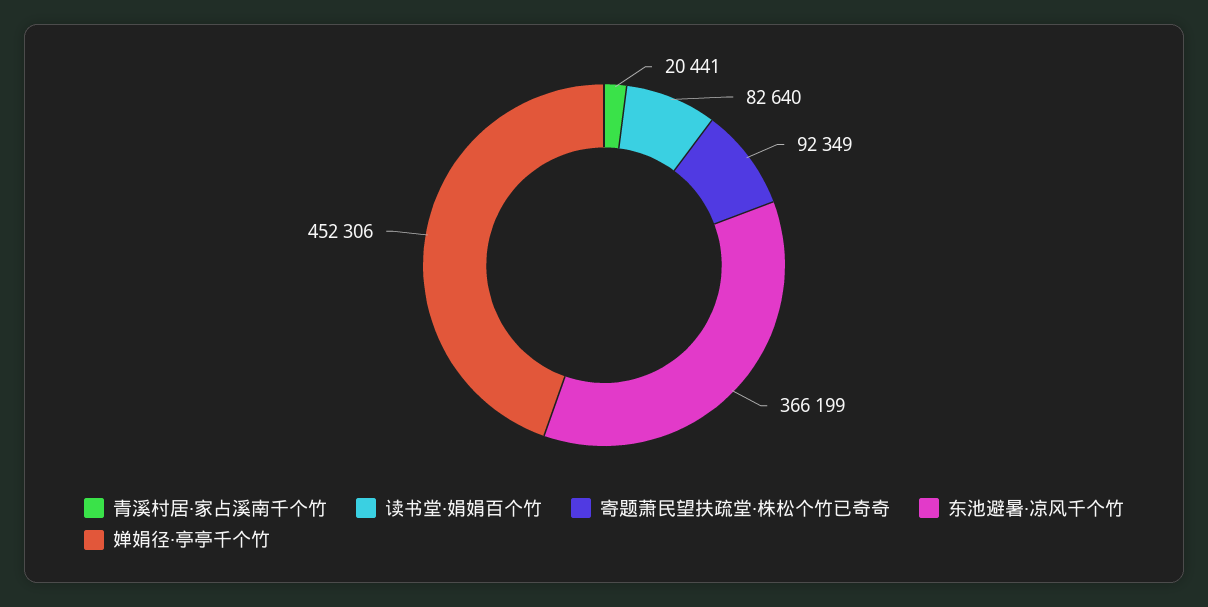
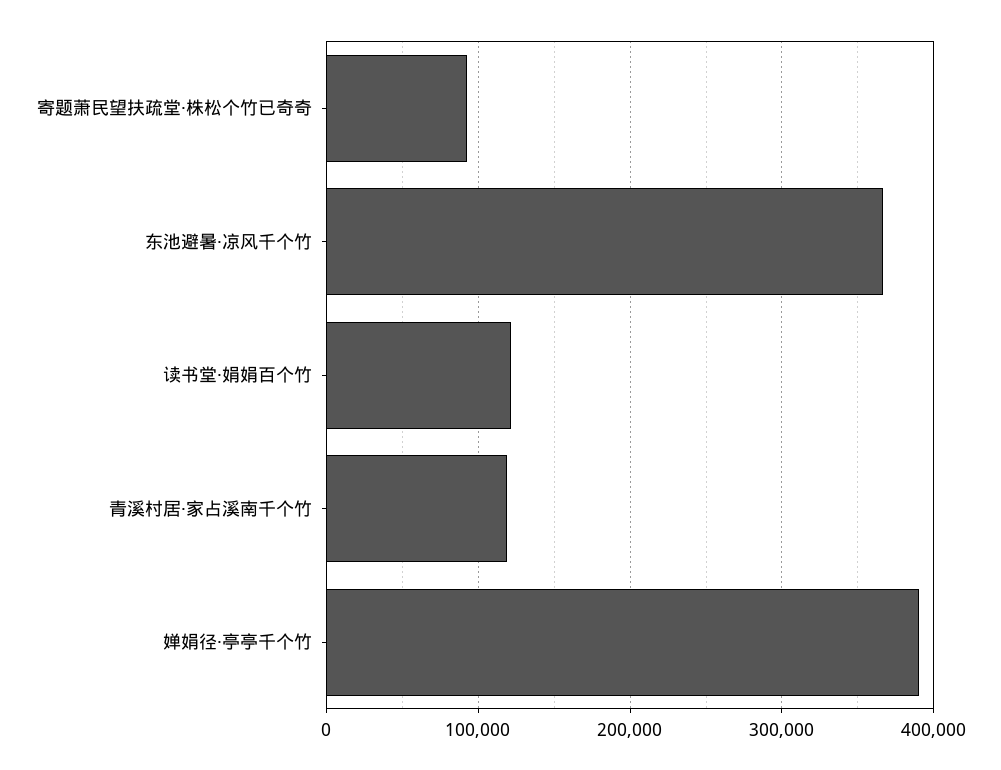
青溪村居·家占溪南千个竹: 20441 -> 120000
读书堂·娟娟百个竹: 82640 -> 120000
婵娟径·亭亭千个竹: 452306 -> 390000

